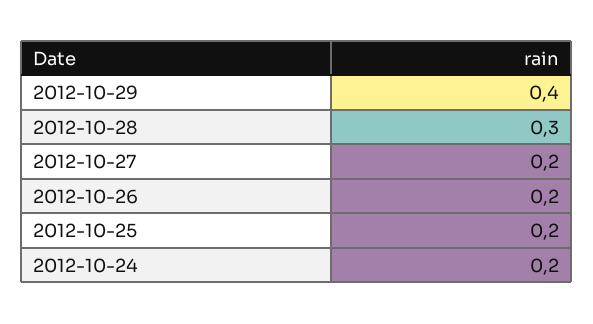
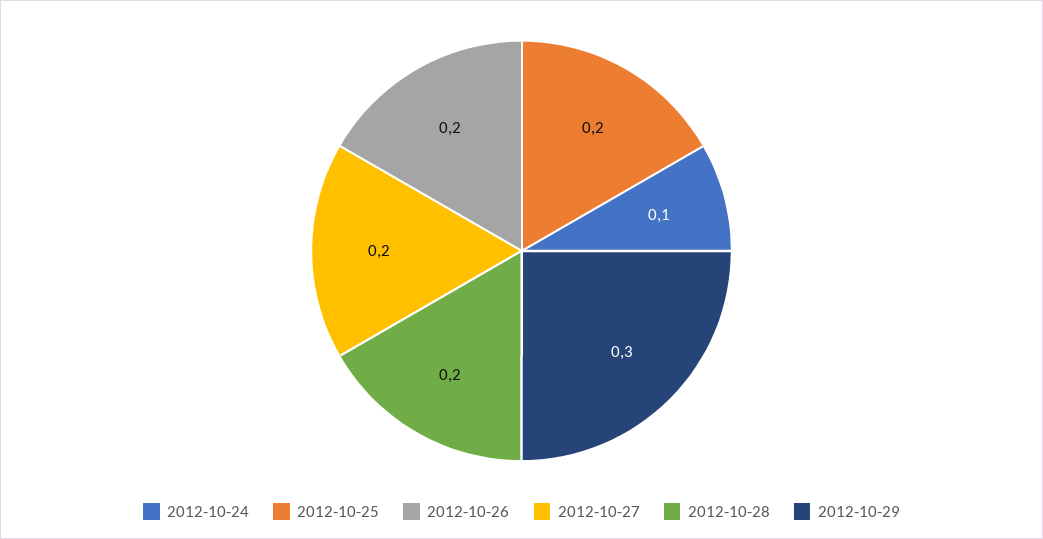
2012-10-29: 0.4 -> 0.3
2012-10-28: 0.3 -> 0.2
2012-10-24: 0.2 -> 0.1

